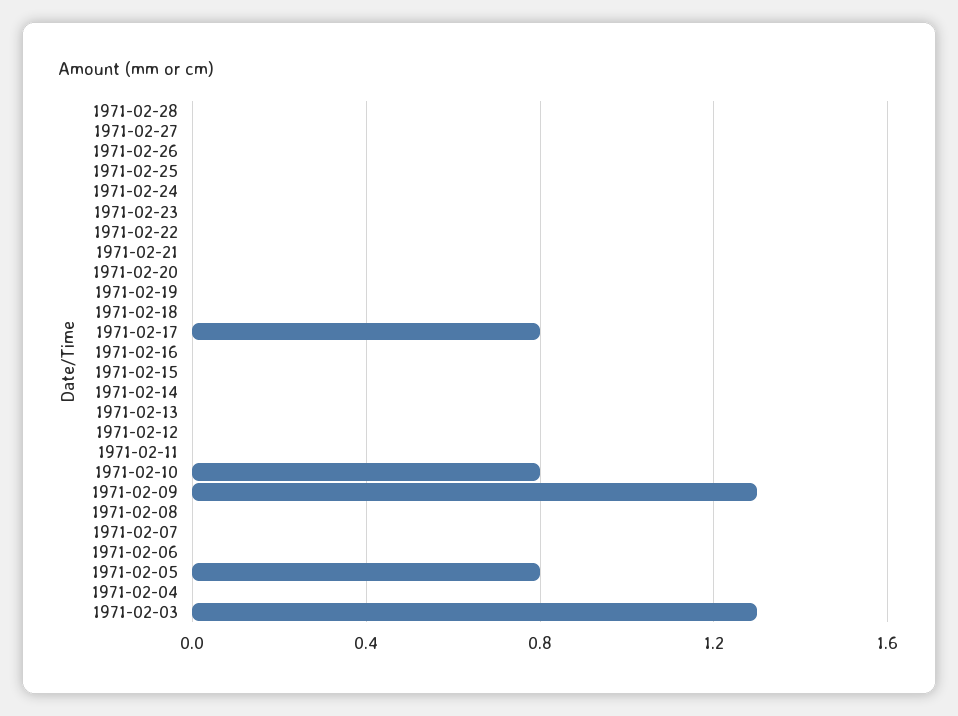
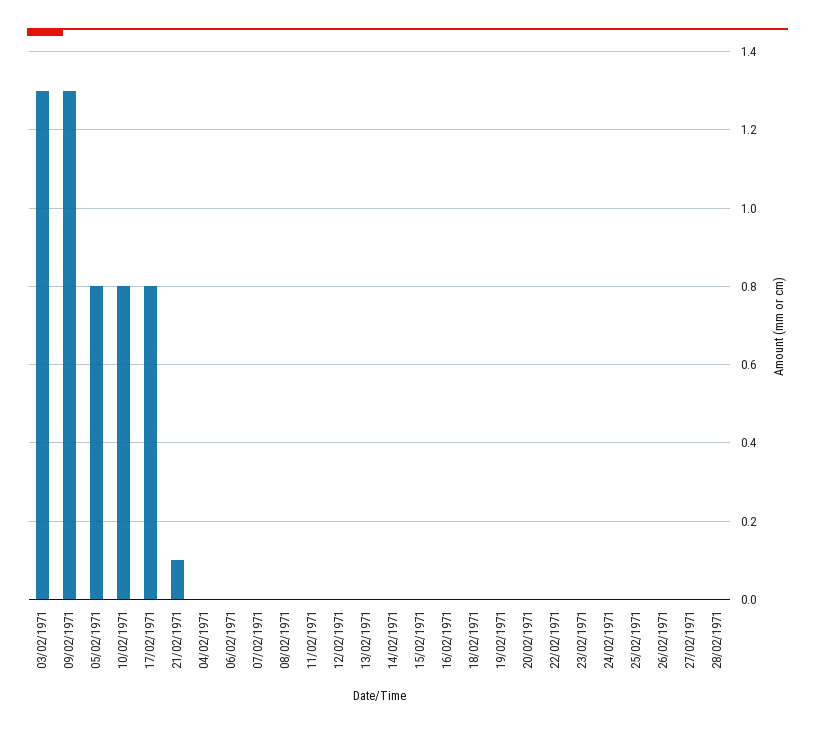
1971-02-21: 0 -> 0.1

